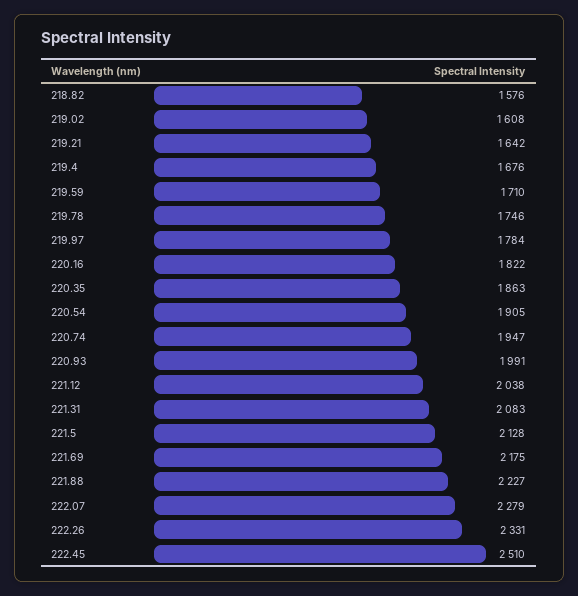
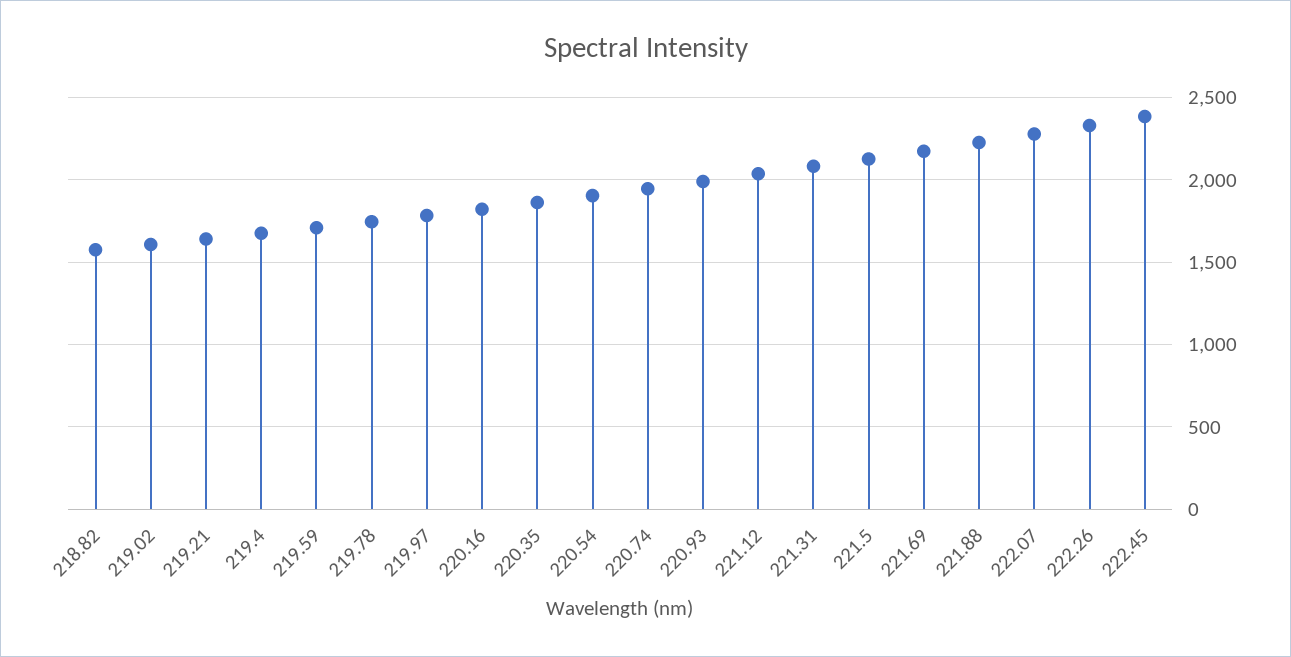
222.45: 2510 -> 2400

